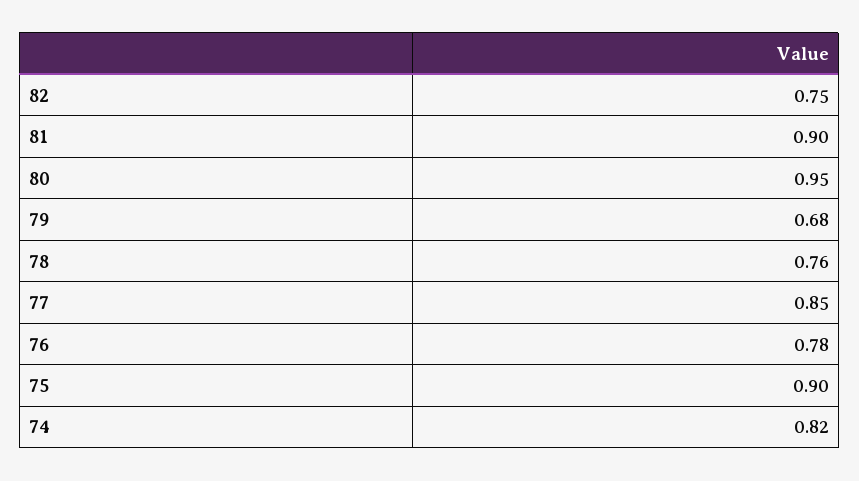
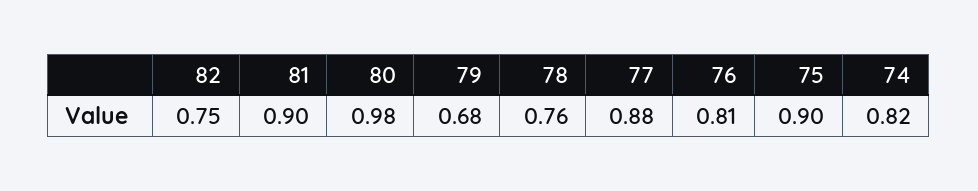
80: 0.95 -> 0.98
77: 0.85 -> 0.88
76: 0.78 -> 0.81

